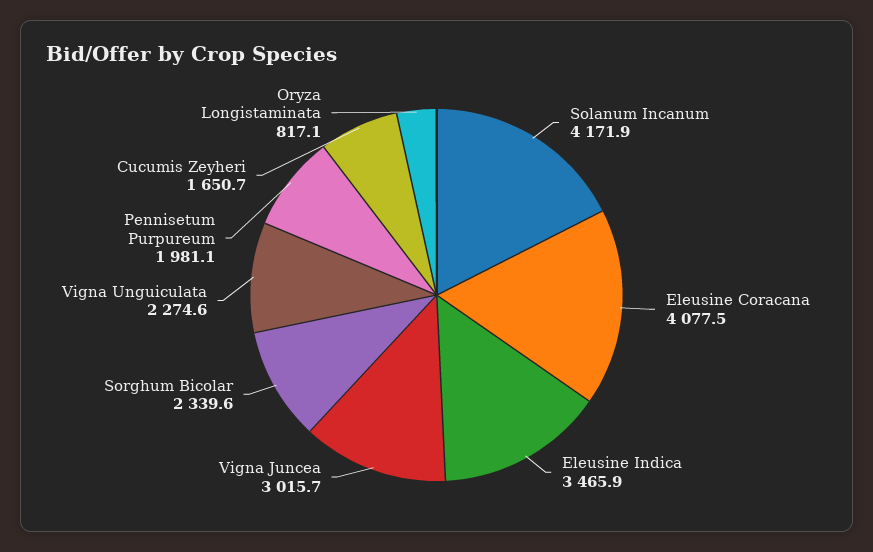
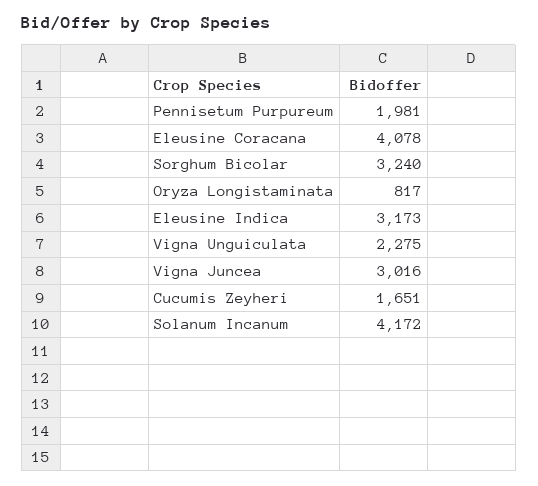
Eleusine Indica: 3465.9 -> 3173
Sorghum Bicolar: 2339.6 -> 3240

